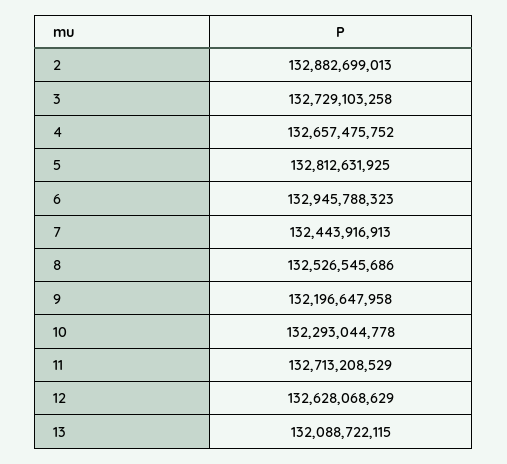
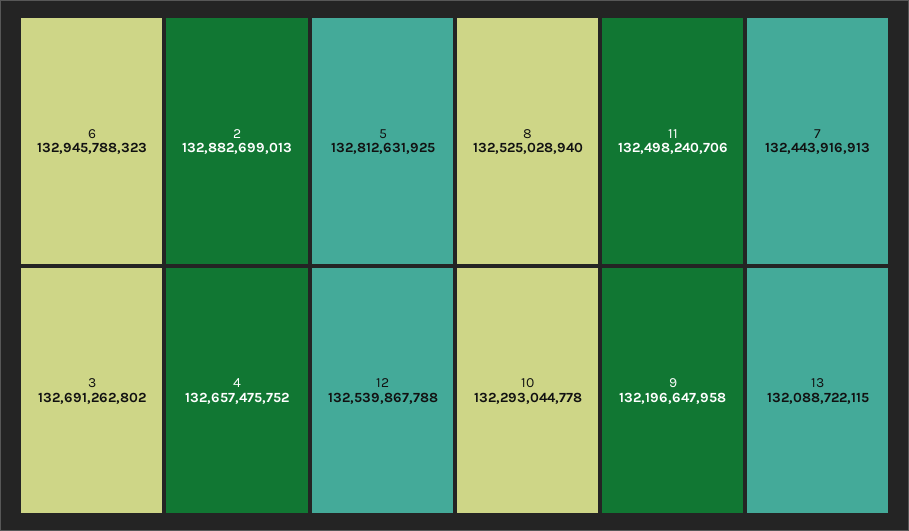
3: 132729103258 -> 132691262802
8: 132526545686 -> 132525028940
11: 132713208529 -> 132498240706
12: 132628068629 -> 132539867788

